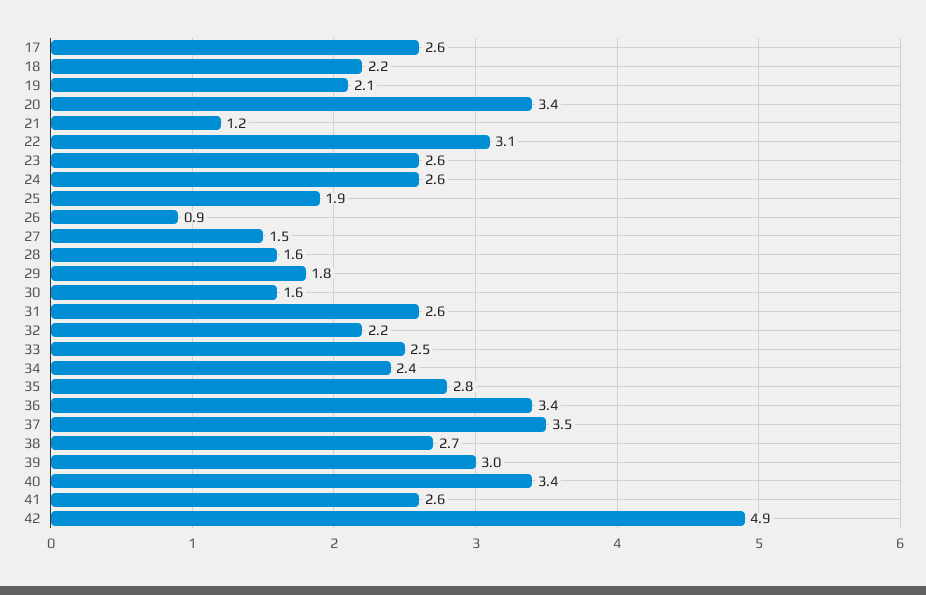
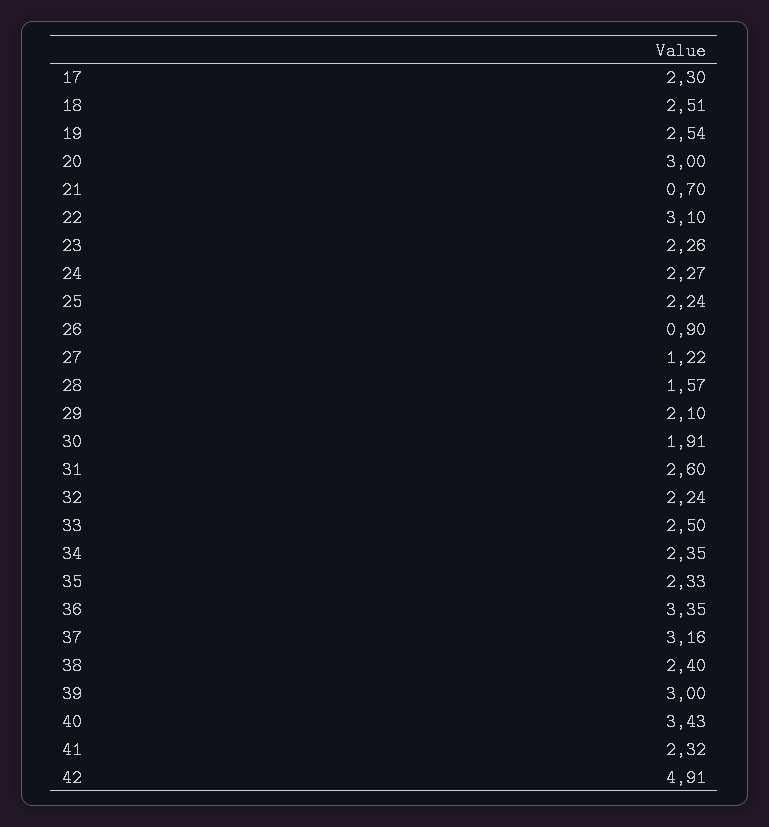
17: 2.6 -> 2.3
18: 2.2 -> 2.51
19: 2.1 -> 2.54
20: 3.4 -> 3
21: 1.2 -> 0.7
23: 2.6 -> 2.26
24: 2.6 -> 2.27
25: 1.9 -> 2.24
27: 1.5 -> 1.22
29: 1.8 -> 2.1
30: 1.6 -> 1.91
35: 2.8 -> 2.33
37: 3.5 -> 3.16
38: 2.7 -> 2.4
41: 2.6 -> 2.32

